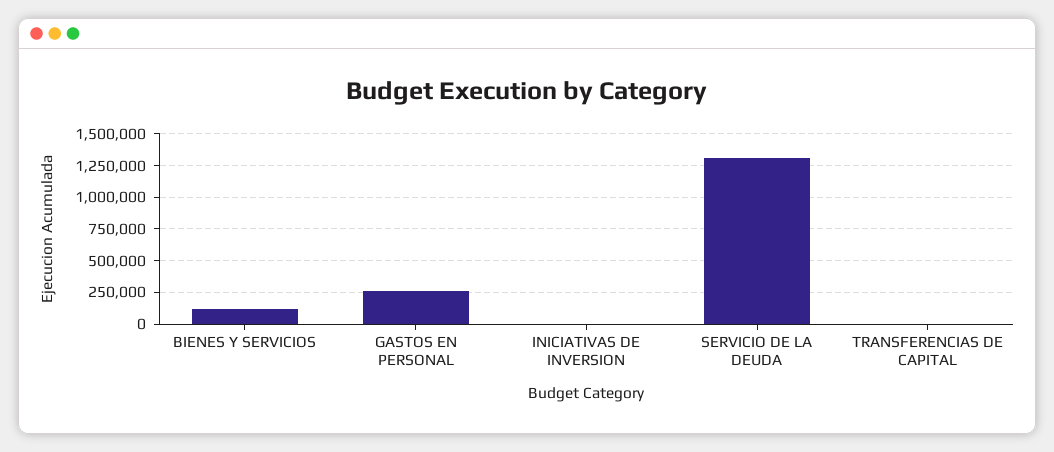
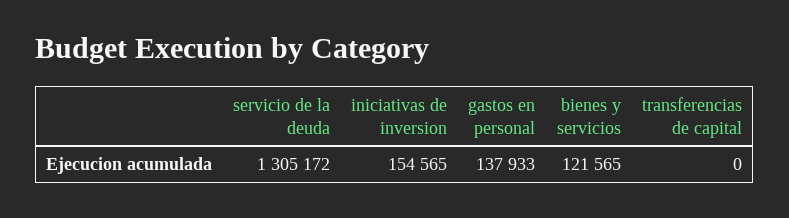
GASTOS EN PERSONAL: 250000 -> 137933
INICIATIVAS DE INVERSION: 0 -> 154565

